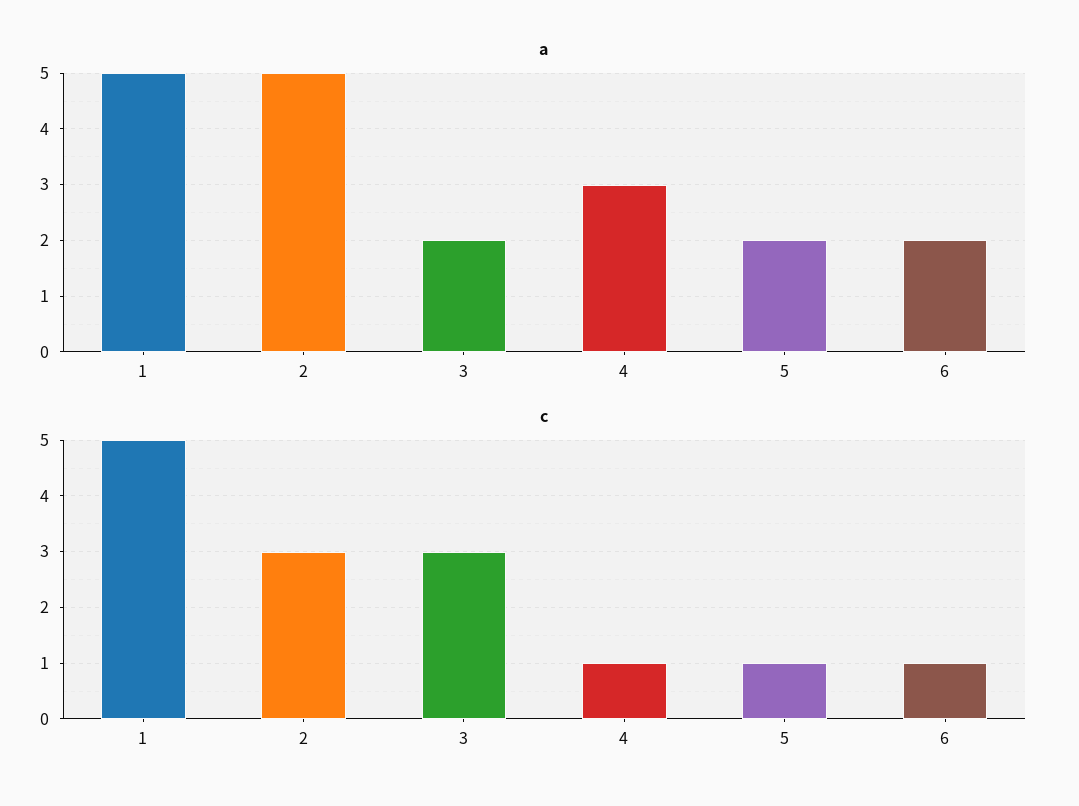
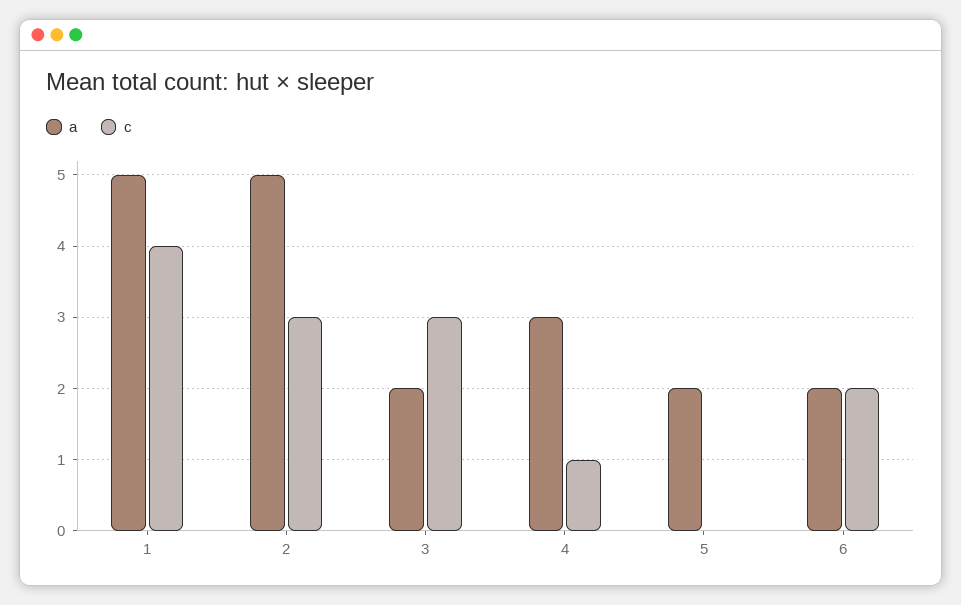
c, 1: 5 -> 4
c, 5: 1 -> 0
c, 6: 1 -> 2

